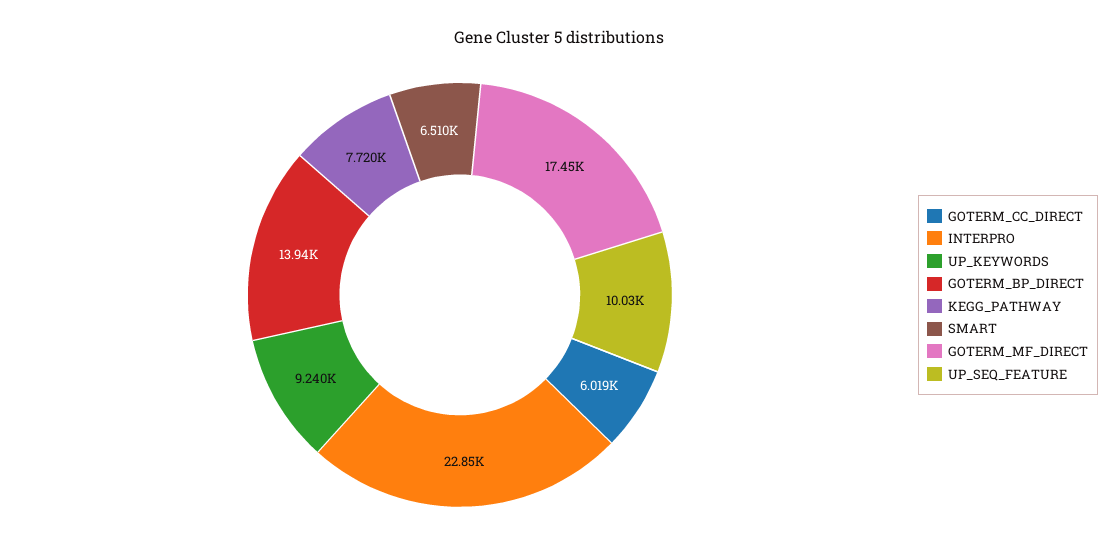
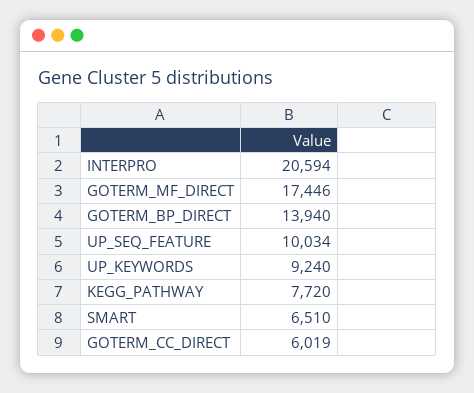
INTERPRO: 22850 -> 20594

